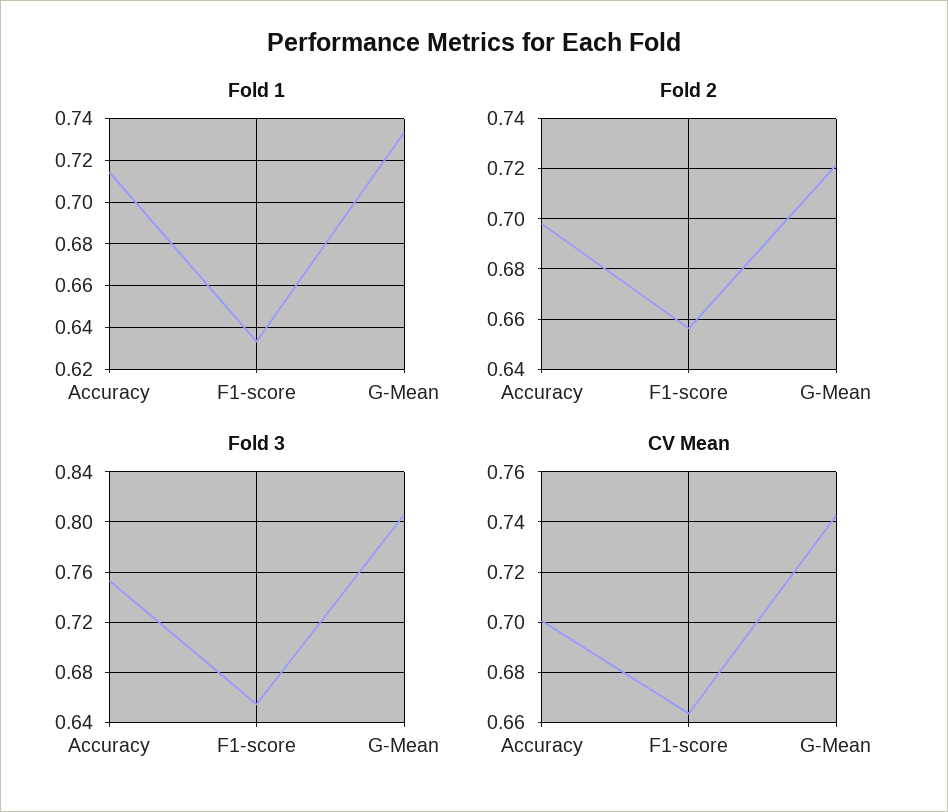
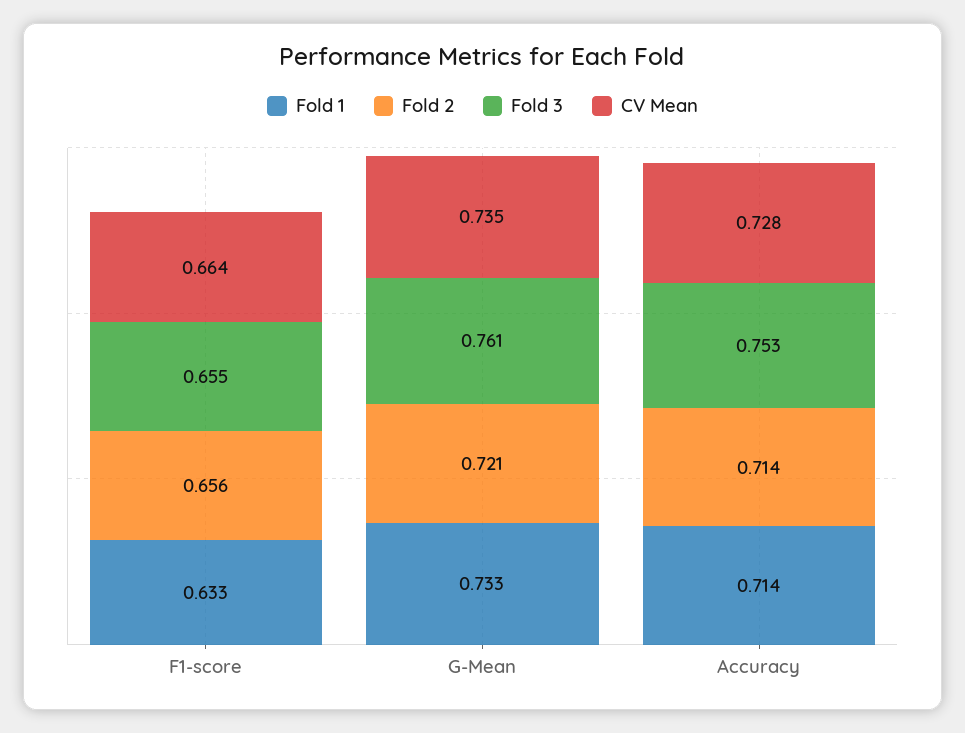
Fold 2, Accuracy: 0.6975 -> 0.714
Fold 3, G-Mean: 0.805 -> 0.761
CV Mean, Accuracy: 0.7 -> 0.728
CV Mean, G-Mean: 0.7425 -> 0.735

